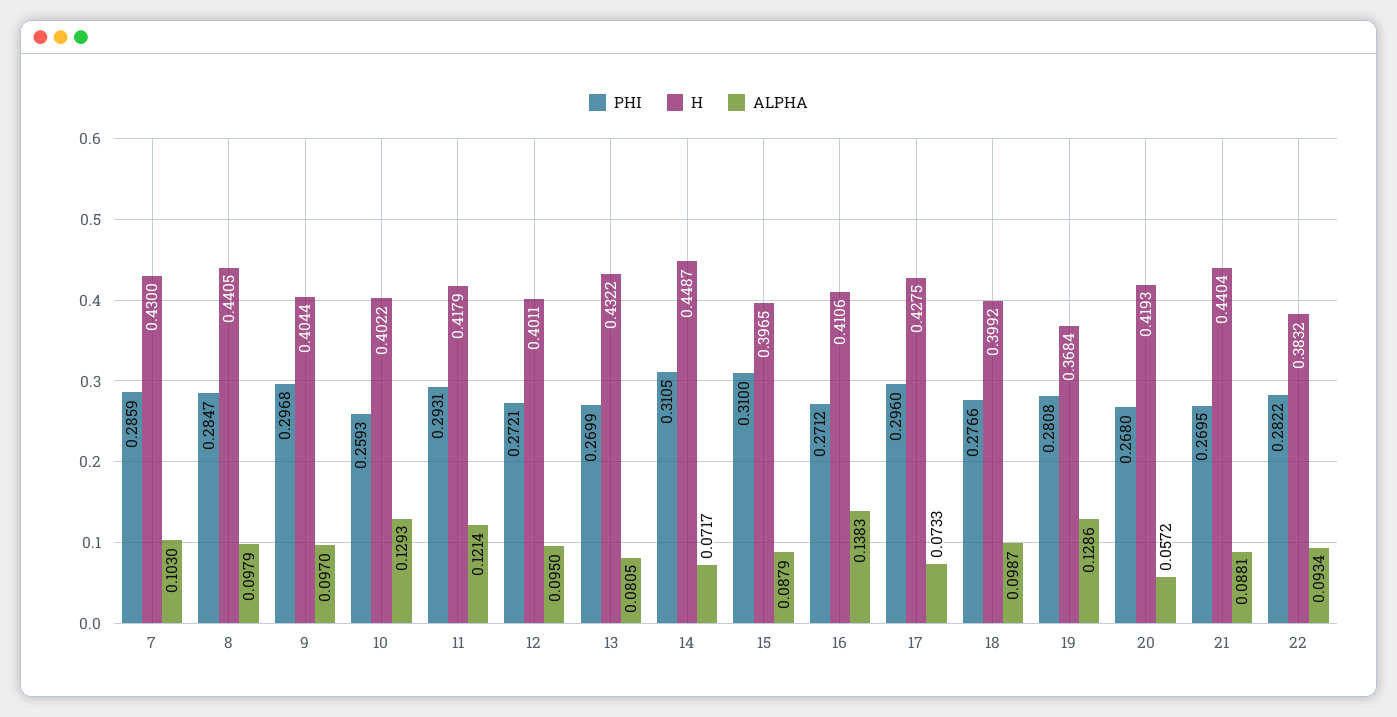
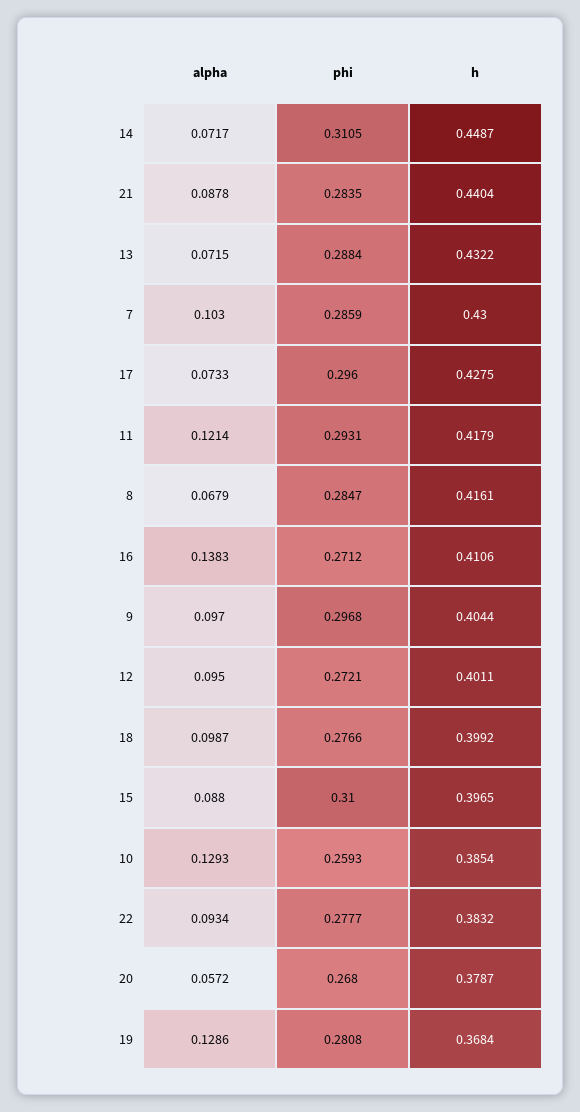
H, 8: 0.4405 -> 0.4161
ALPHA, 8: 0.0979 -> 0.0679
H, 10: 0.4022 -> 0.3854
PHI, 13: 0.2699 -> 0.2884
ALPHA, 13: 0.0805 -> 0.0715
ALPHA, 15: 0.0879 -> 0.088
H, 20: 0.4193 -> 0.3787
PHI, 21: 0.2695 -> 0.2835
ALPHA, 21: 0.0881 -> 0.0878
PHI, 22: 0.2822 -> 0.2777

